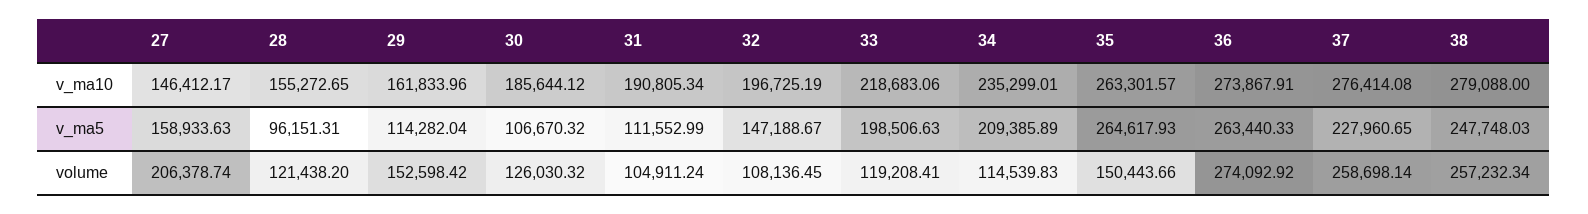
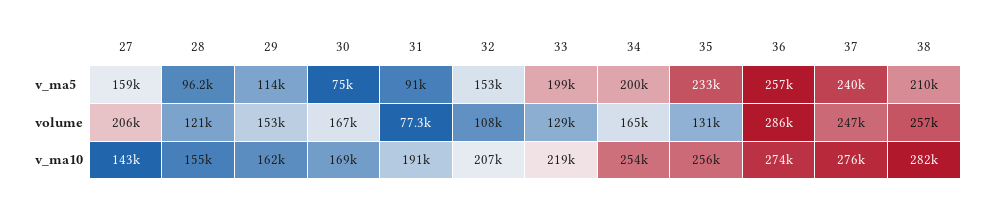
27, v_ma10: 146412.17 -> 143000
30, v_ma10: 185644.12 -> 169000
32, v_ma10: 196725.19 -> 207000
34, v_ma10: 235299.01 -> 254000
35, v_ma10: 263301.57 -> 256000
38, v_ma10: 279088 -> 282000
30, v_ma5: 106670.32 -> 75000
31, v_ma5: 111552.99 -> 91000
32, v_ma5: 147188.67 -> 153000
34, v_ma5: 209385.89 -> 200000
35, v_ma5: 264617.93 -> 233000
36, v_ma5: 263440.33 -> 257000
37, v_ma5: 227960.65 -> 240000
38, v_ma5: 247748.03 -> 210000
30, volume: 126030.32 -> 167000
31, volume: 104911.24 -> 77300
33, volume: 119208.41 -> 129000
34, volume: 114539.83 -> 165000
35, volume: 150443.66 -> 131000
36, volume: 274092.92 -> 286000
37, volume: 258698.14 -> 247000

